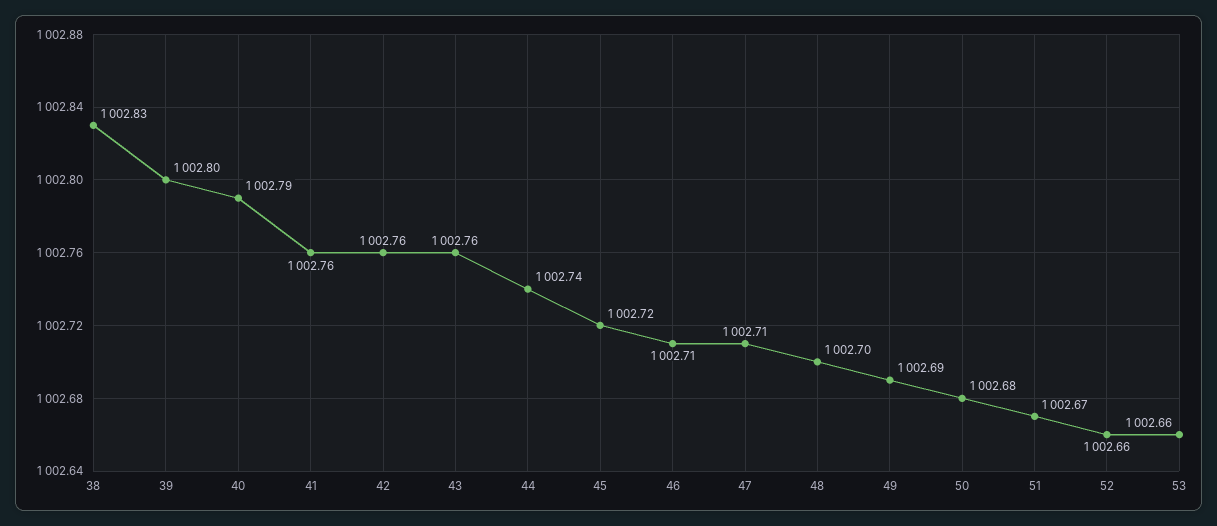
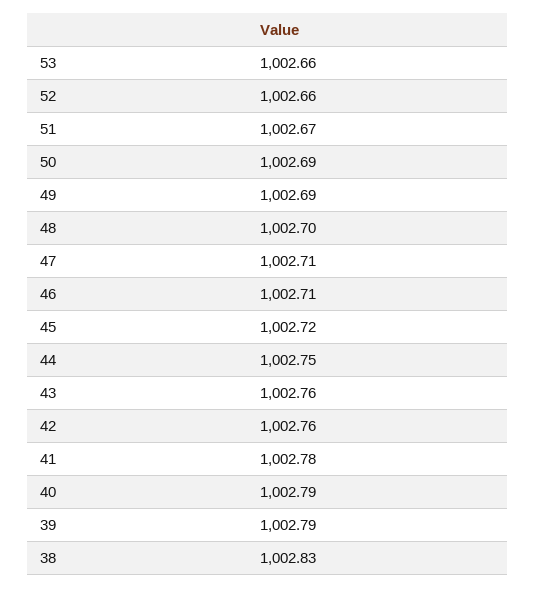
39: 1002.8 -> 1002.79
41: 1002.76 -> 1002.78
44: 1002.74 -> 1002.75
50: 1002.68 -> 1002.69

